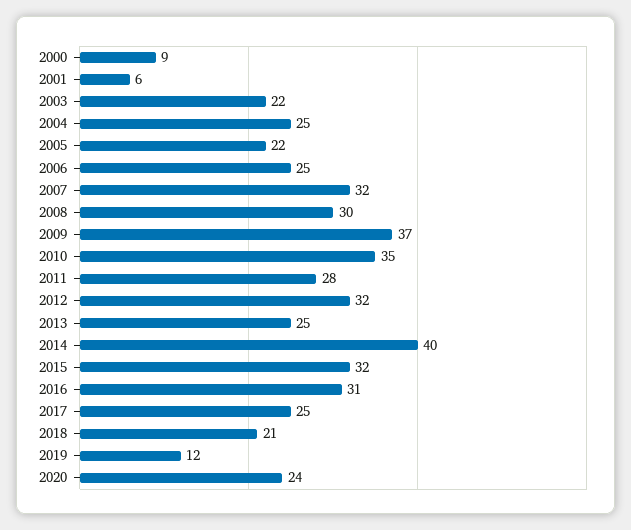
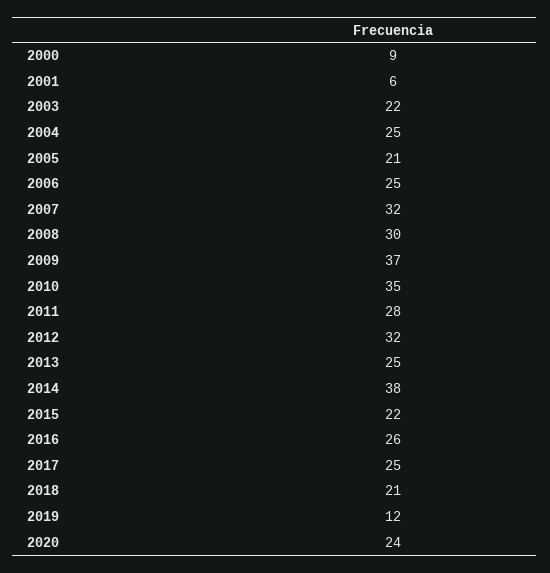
2005: 22 -> 21
2014: 40 -> 38
2015: 32 -> 22
2016: 31 -> 26

